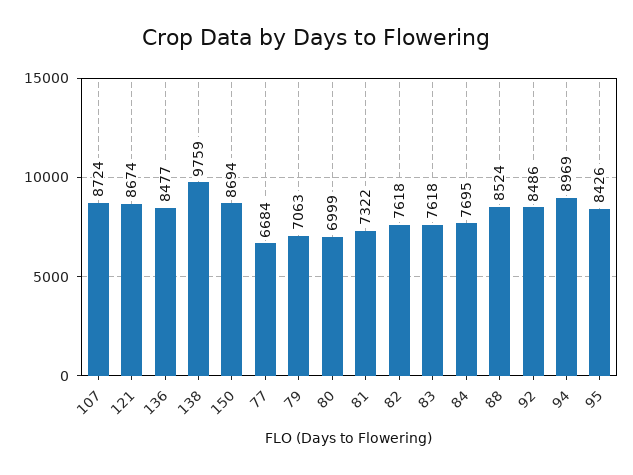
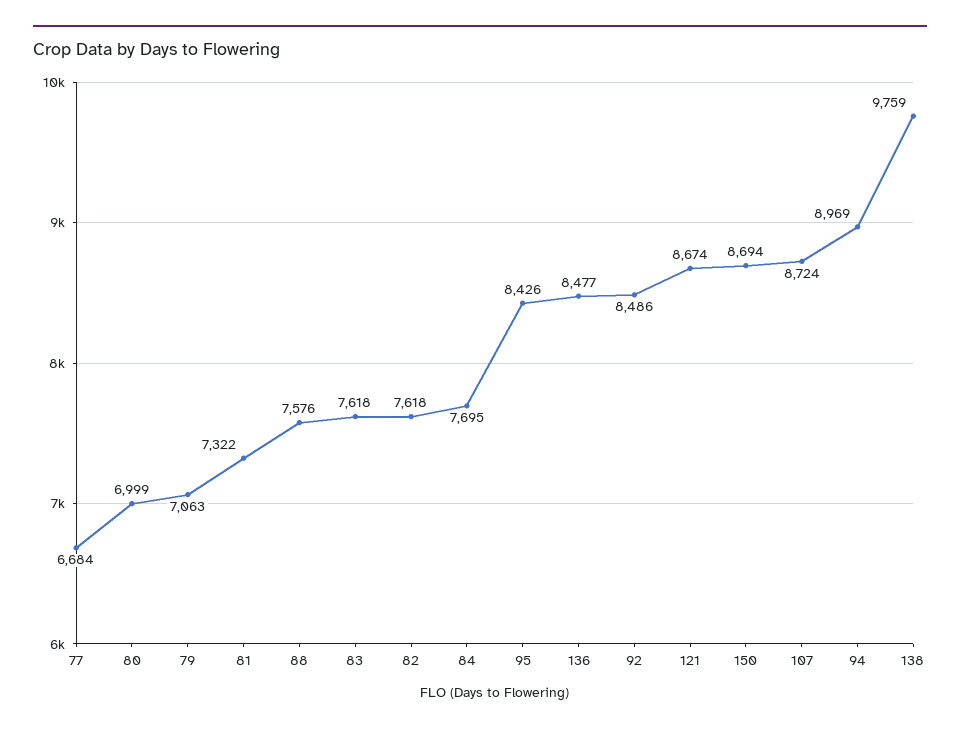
88: 8524 -> 7576

